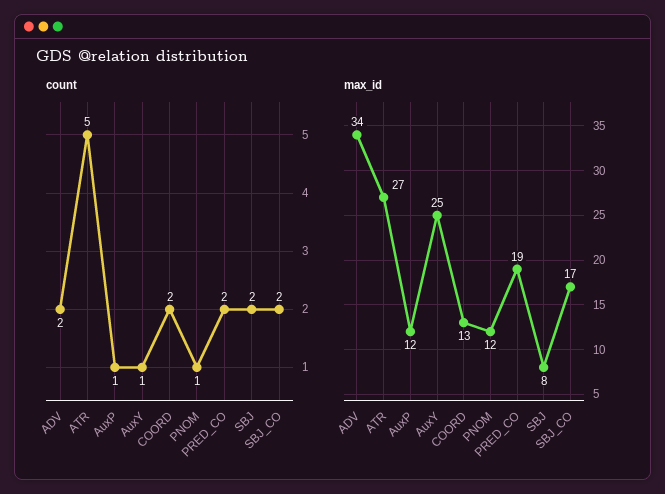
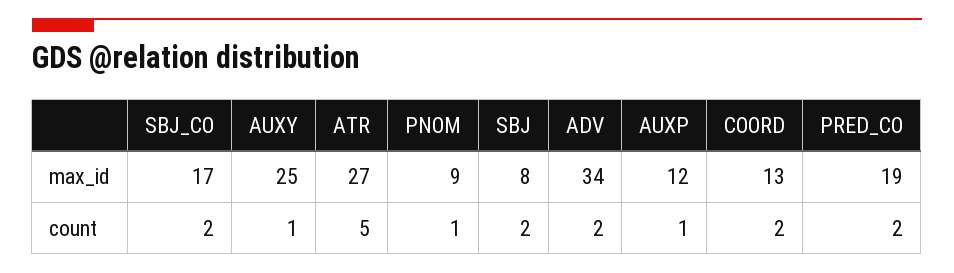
max_id, PNOM: 12 -> 9

